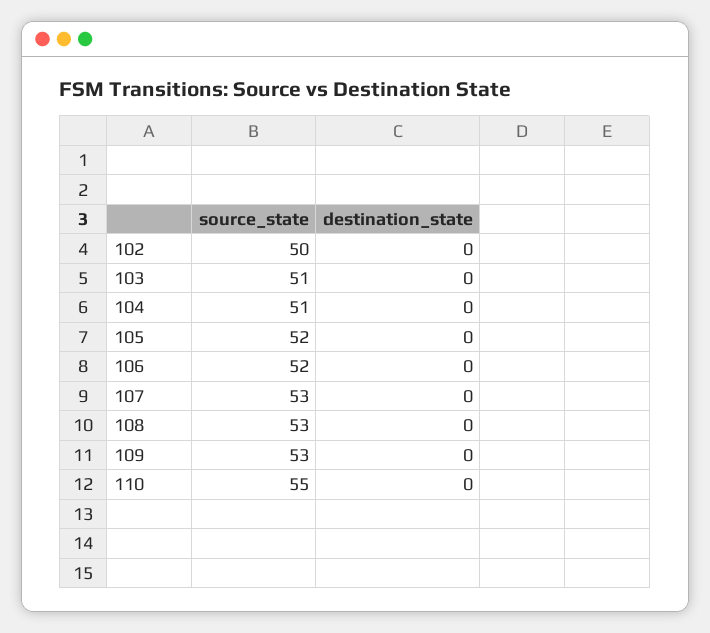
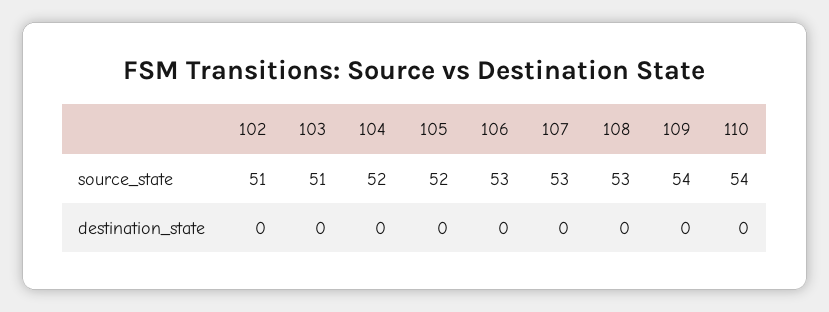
source_state, 102: 50 -> 51
source_state, 104: 51 -> 52
source_state, 106: 52 -> 53
source_state, 109: 53 -> 54
source_state, 110: 55 -> 54

